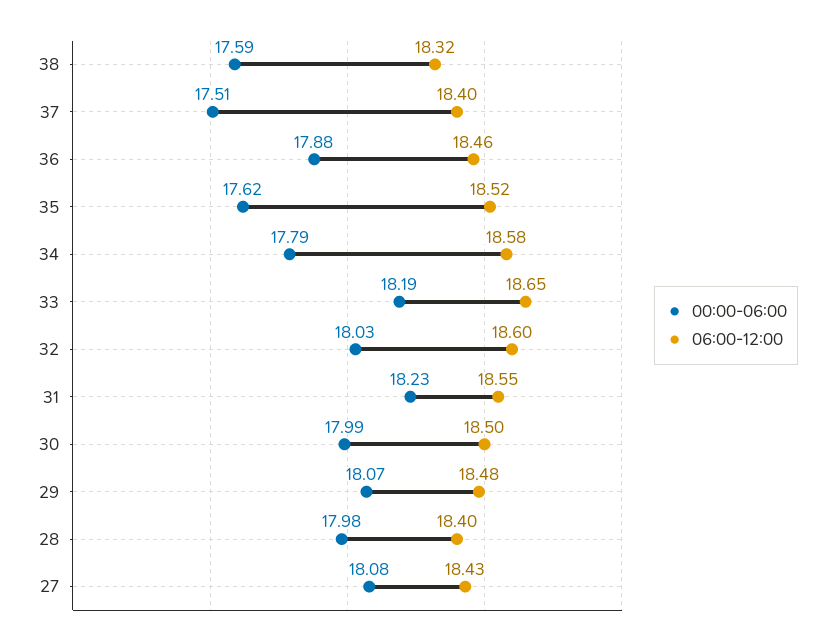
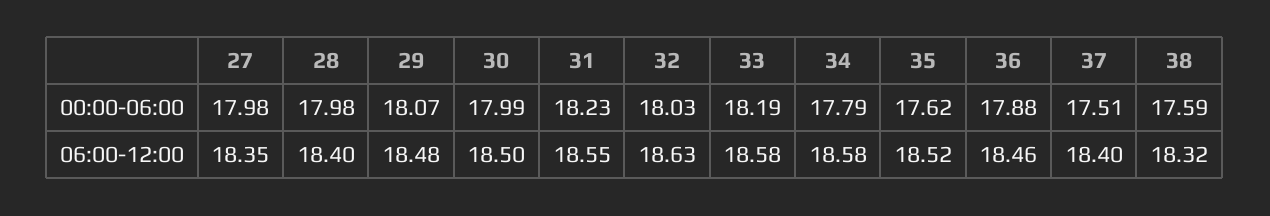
06:00-12:00, 33: 18.65 -> 18.58
06:00-12:00, 32: 18.6 -> 18.63
00:00-06:00, 27: 18.08 -> 17.98
06:00-12:00, 27: 18.43 -> 18.35

